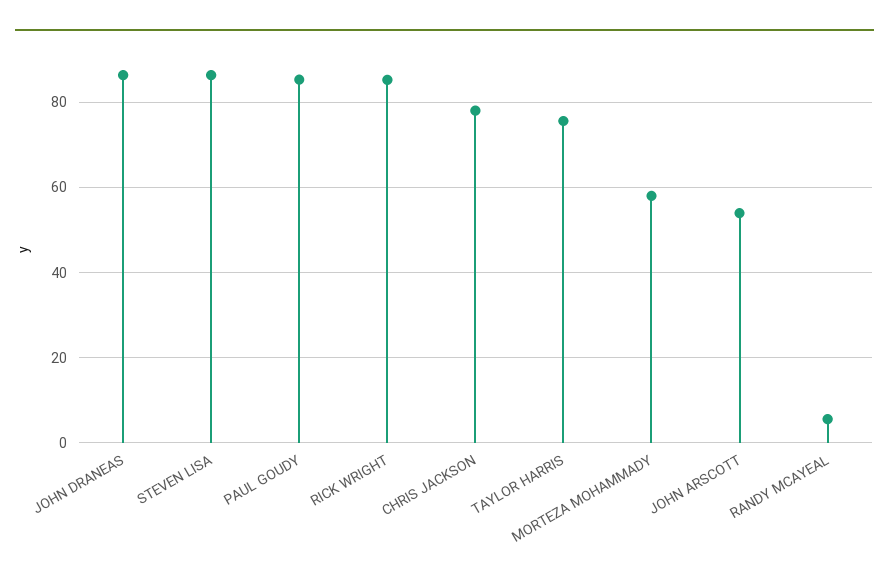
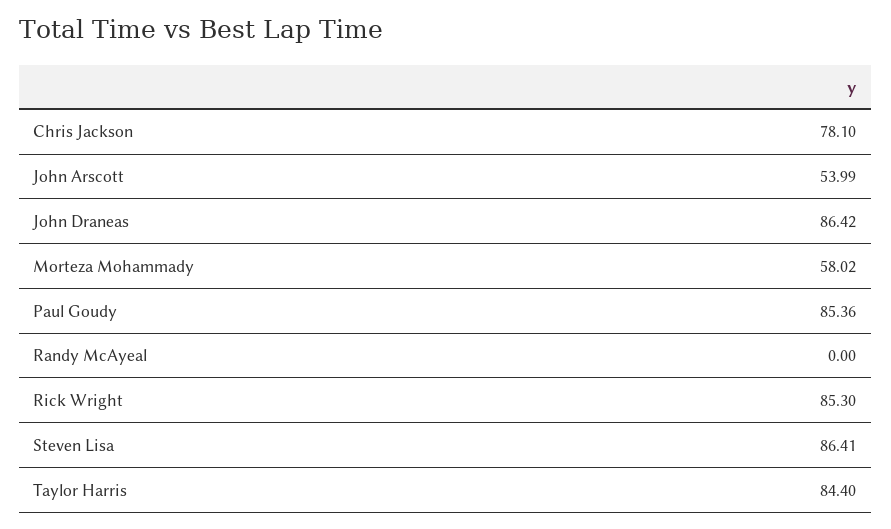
TAYLOR HARRIS: 76 -> 84.4
RANDY MCAYEAL: 6 -> 0

